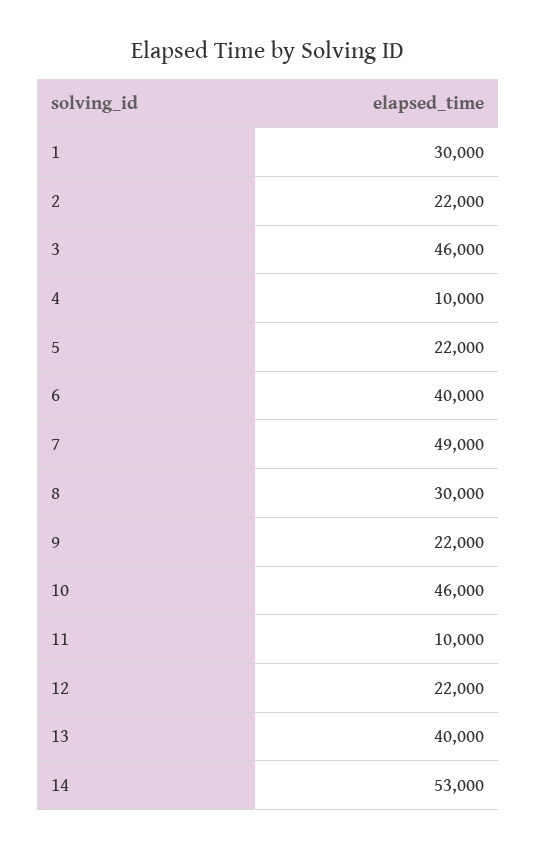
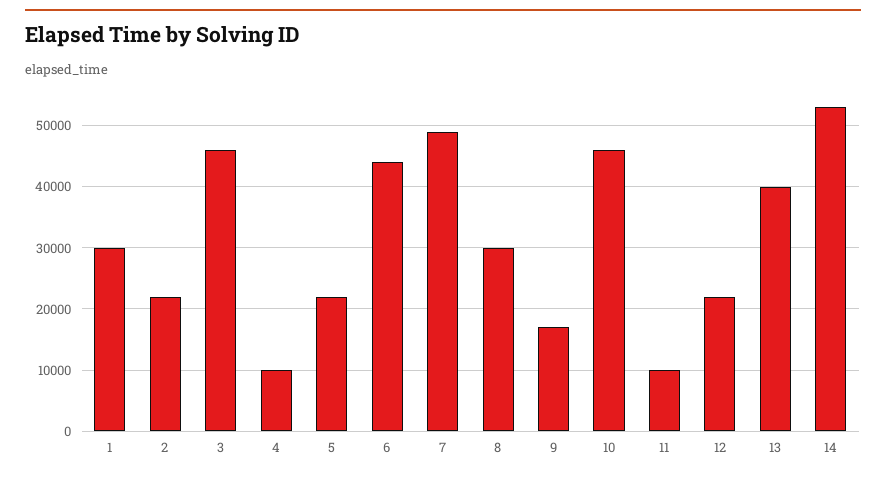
6: 40000 -> 44000
9: 22000 -> 17000

